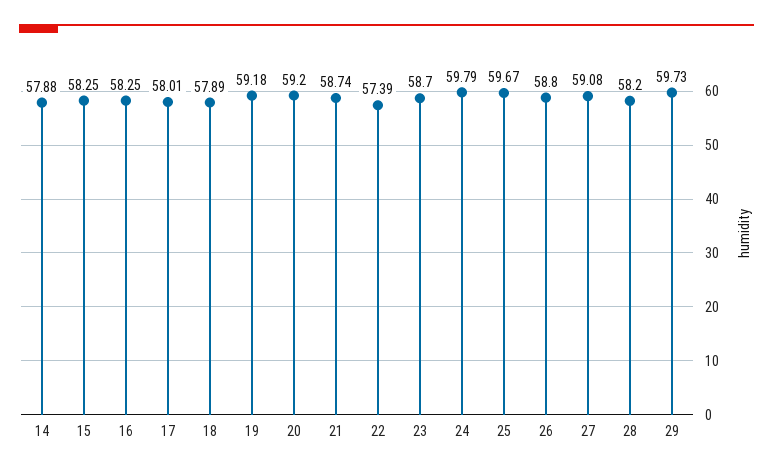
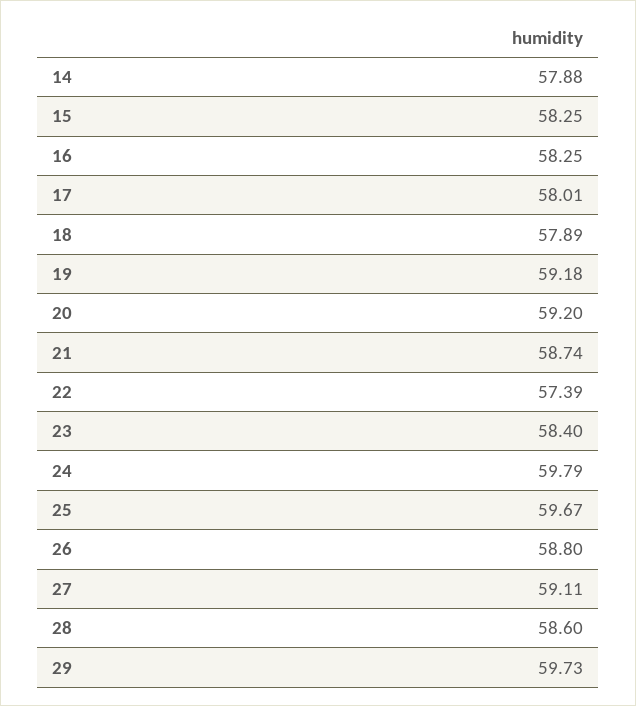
23: 58.7 -> 58.4
27: 59.08 -> 59.11
28: 58.2 -> 58.6

